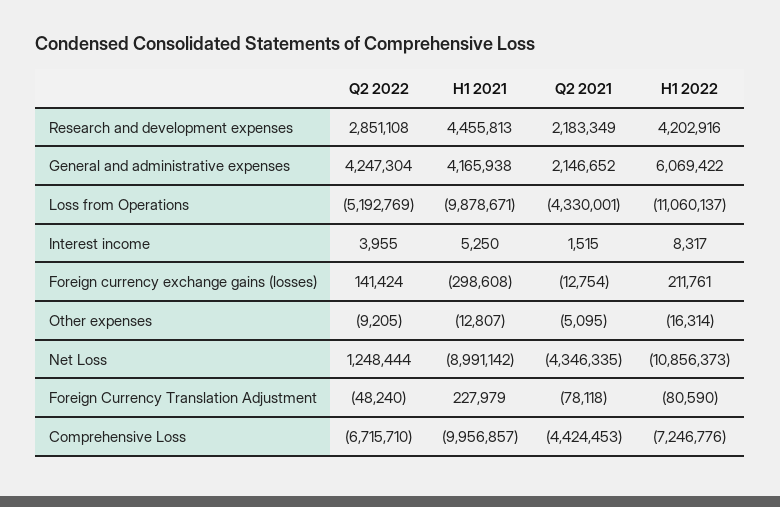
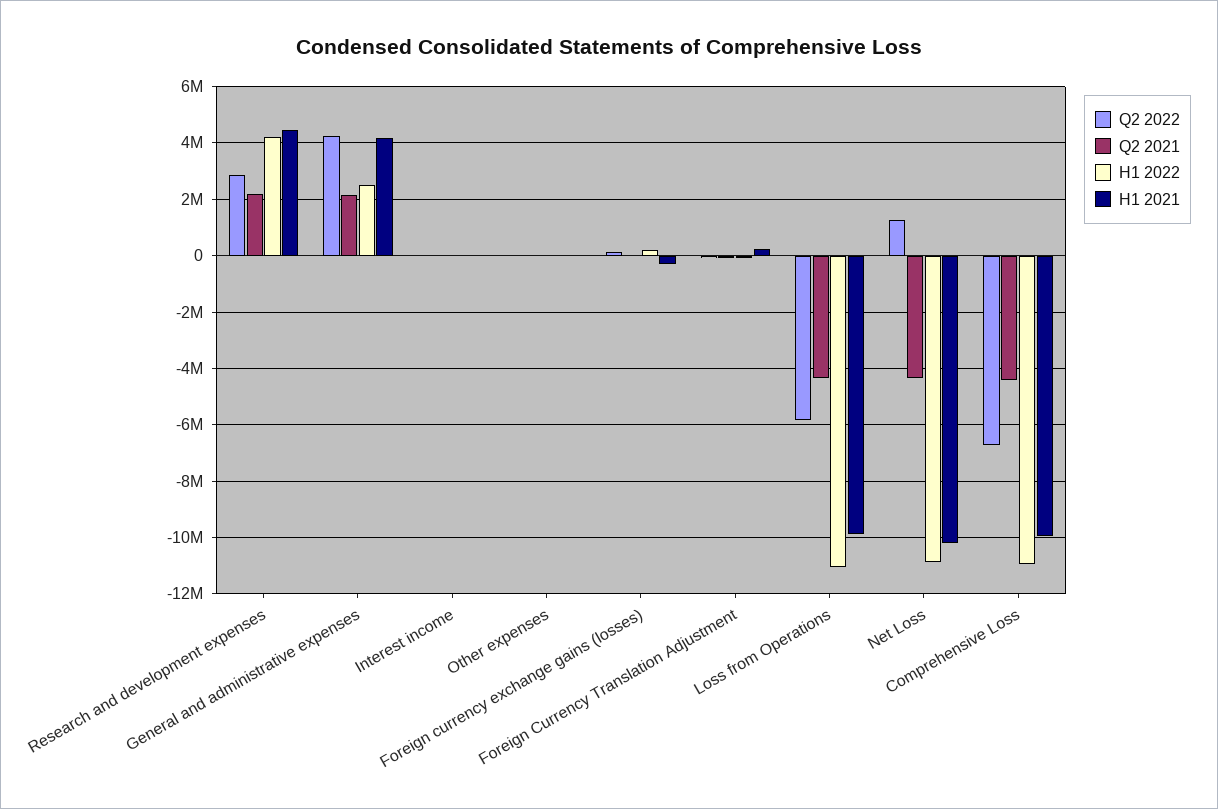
H1 2022, General and administrative expenses: 6069422 -> 2500000
Q2 2022, Loss from Operations: -5192769 -> -5750000
H1 2021, Net Loss: -8991142 -> -10250000
H1 2022, Comprehensive Loss: -7246776 -> -11000000

